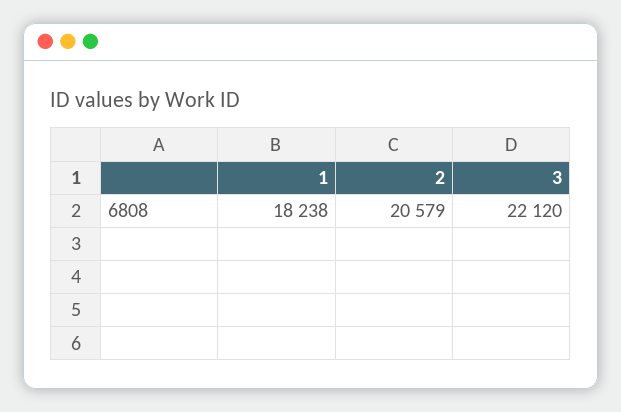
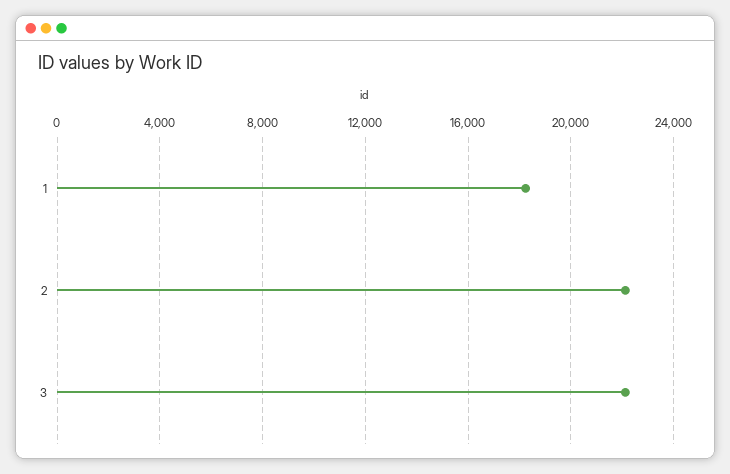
2: 20579 -> 22000

